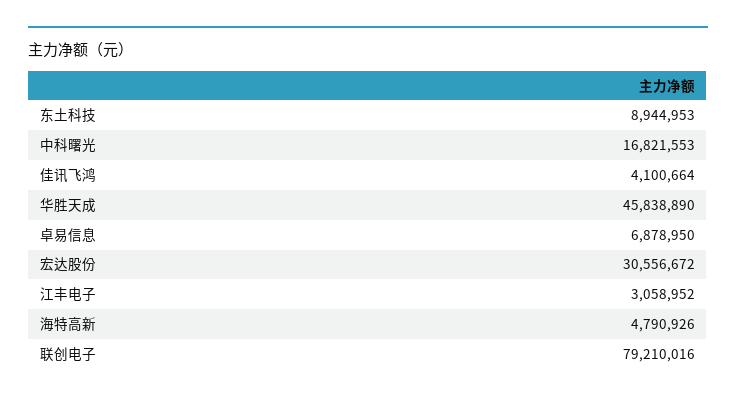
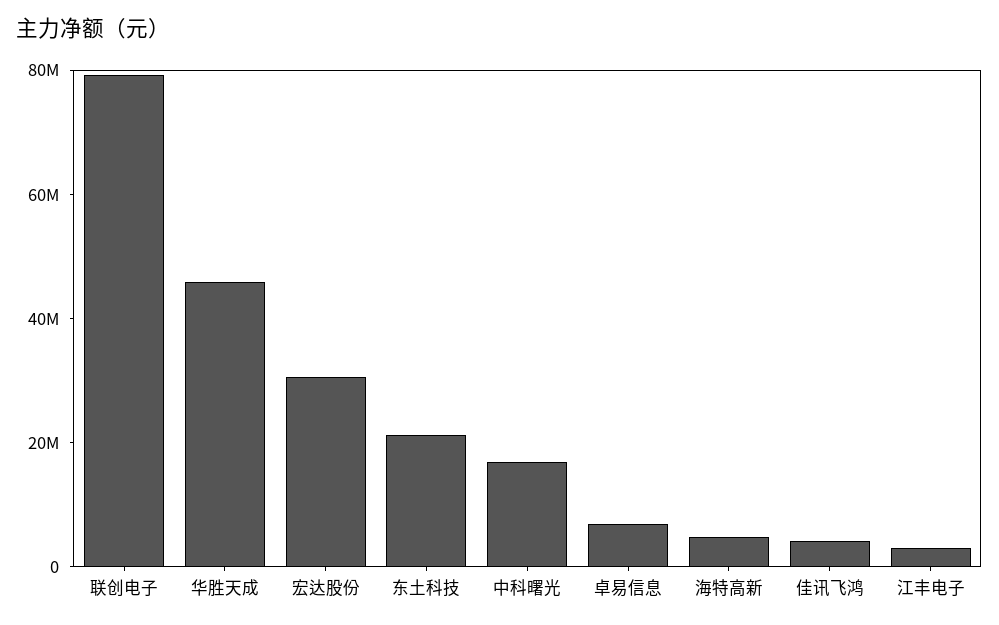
东土科技: 8944953 -> 20000000

